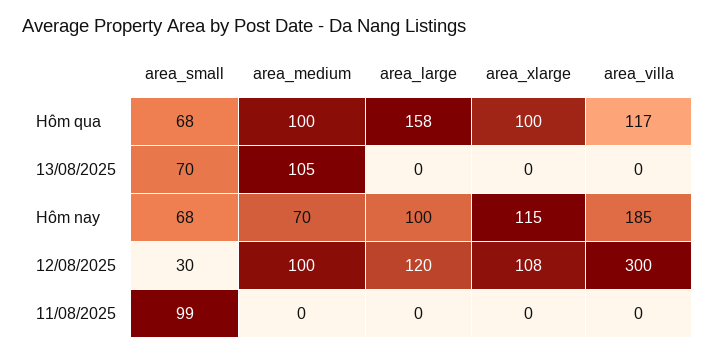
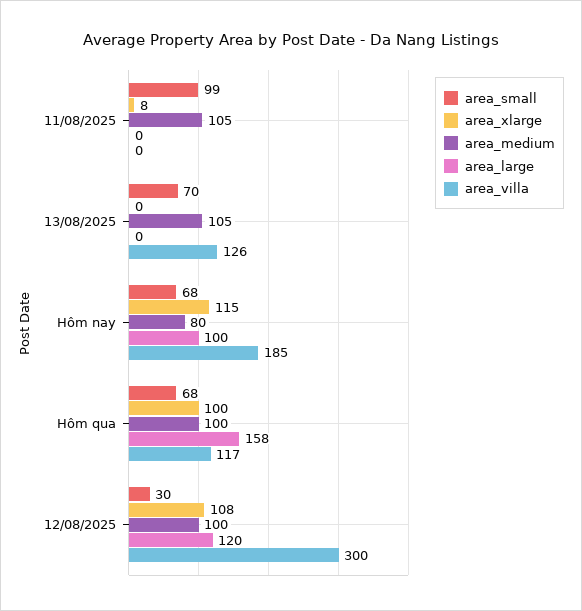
area_villa, 13/08/2025: 0 -> 126
area_medium, Hôm nay: 70 -> 80
area_medium, 11/08/2025: 0 -> 105
area_xlarge, 11/08/2025: 0 -> 8

